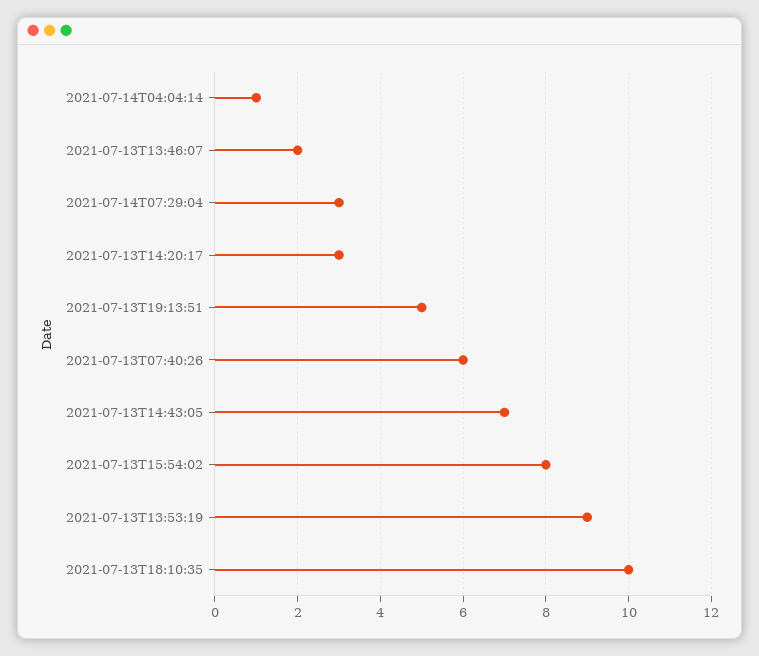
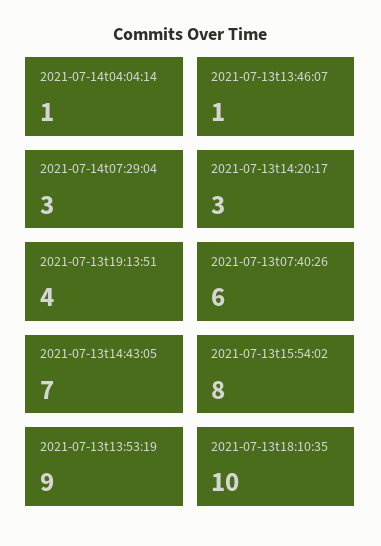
2021-07-13T13:46:07: 2 -> 1
2021-07-13T19:13:51: 5 -> 4

